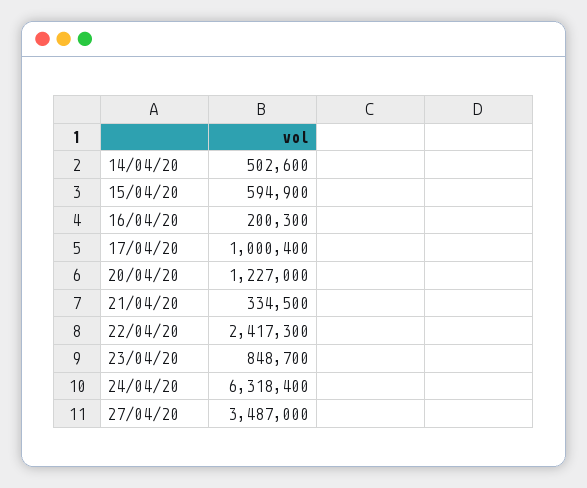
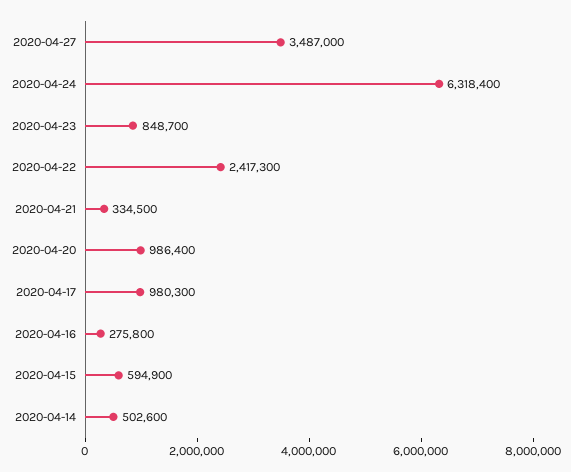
16/04/20: 200300 -> 275800
17/04/20: 1000400 -> 980300
20/04/20: 1227000 -> 986400

